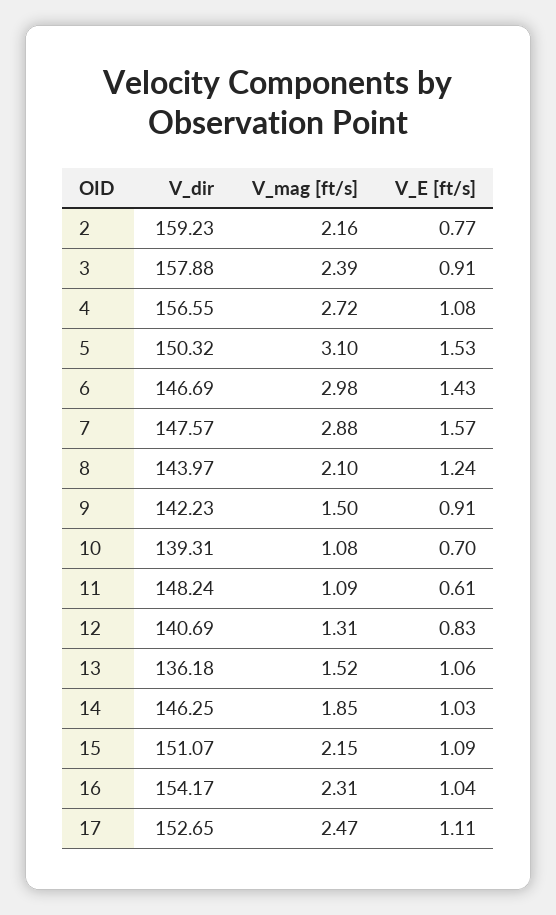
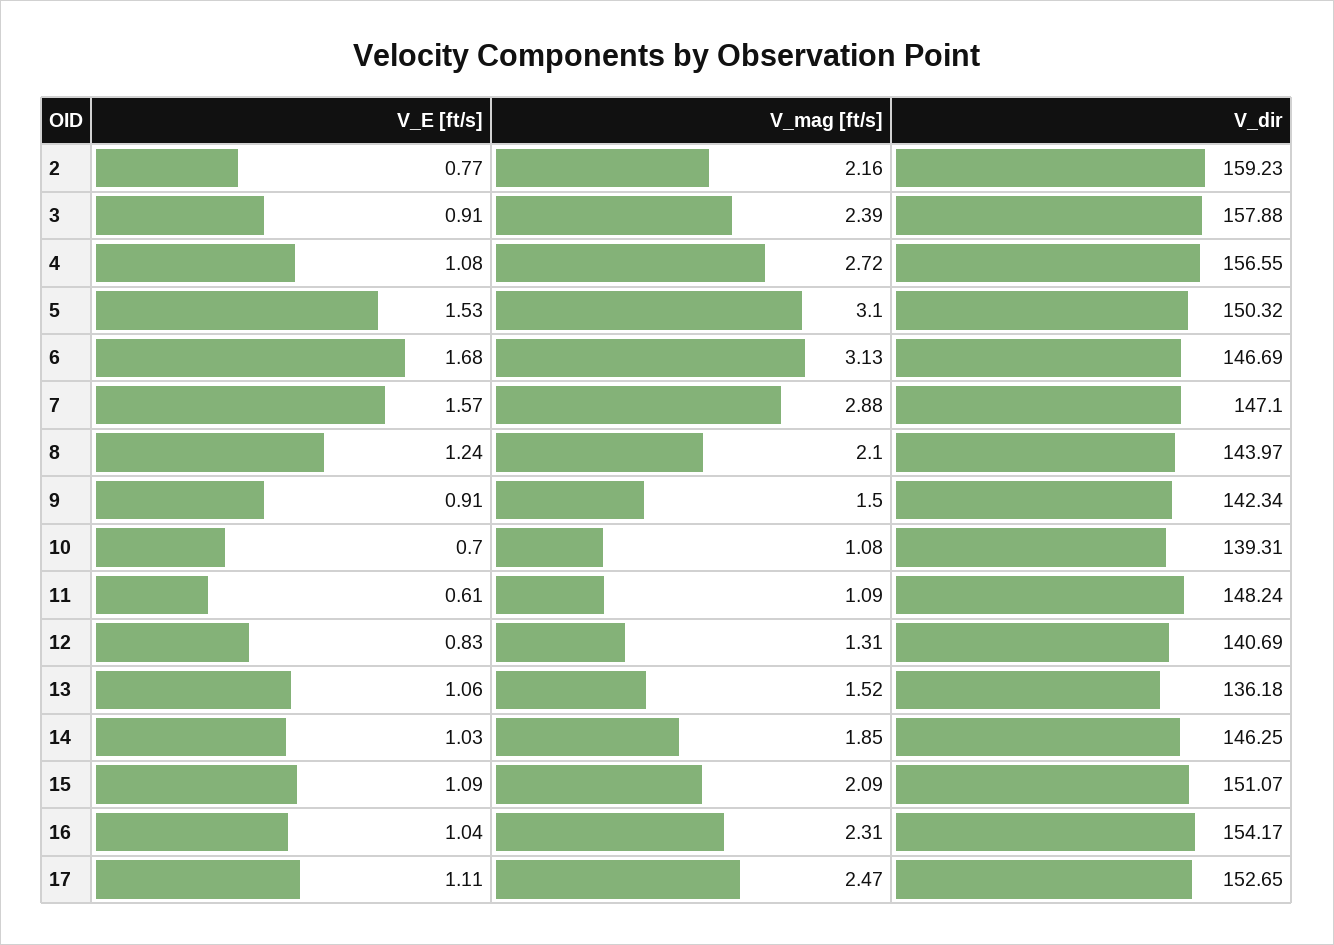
V_mag [ft/s], 6: 2.98 -> 3.13
V_E [ft/s], 6: 1.43 -> 1.68
V_dir, 7: 147.57 -> 147.1
V_dir, 9: 142.23 -> 142.34
V_mag [ft/s], 15: 2.15 -> 2.09

